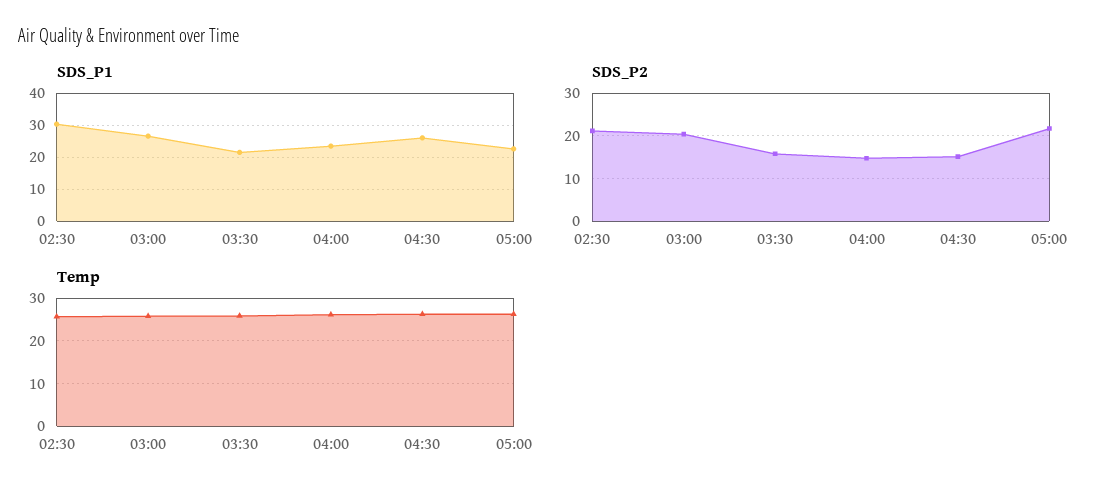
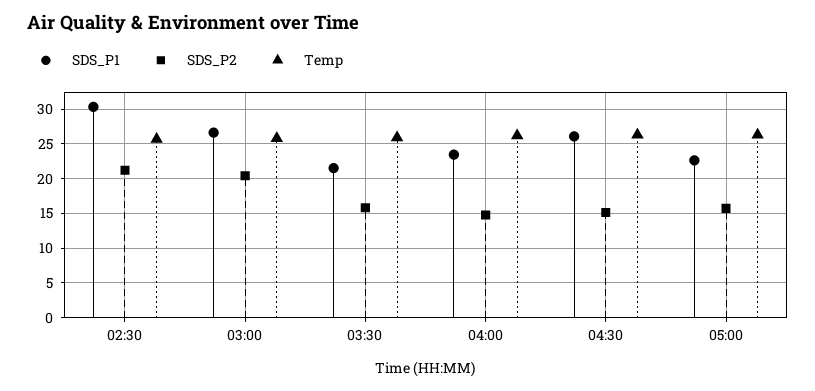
SDS_P2, 05:00: 22 -> 16

